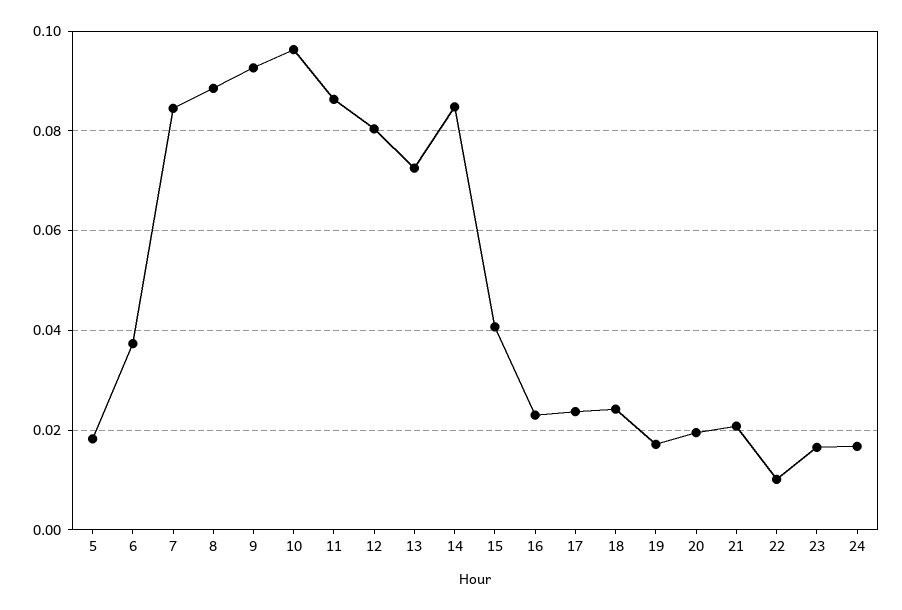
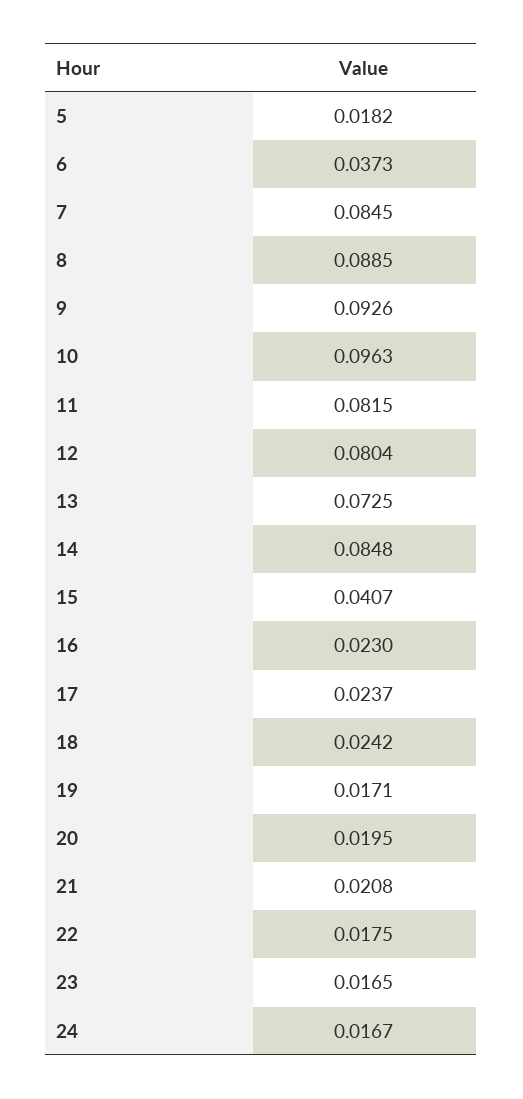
11: 0.086 -> 0.0815
22: 0.01 -> 0.0175

